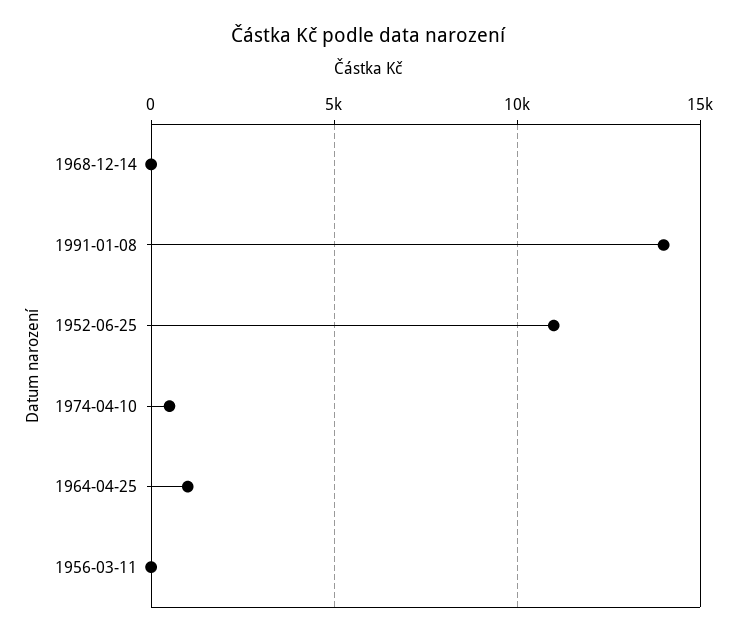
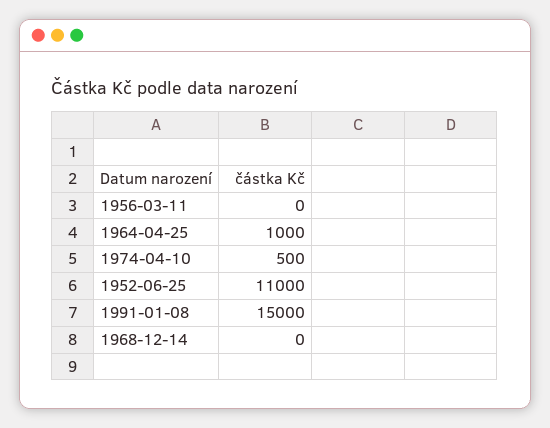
1991-01-08: 14000 -> 15000

